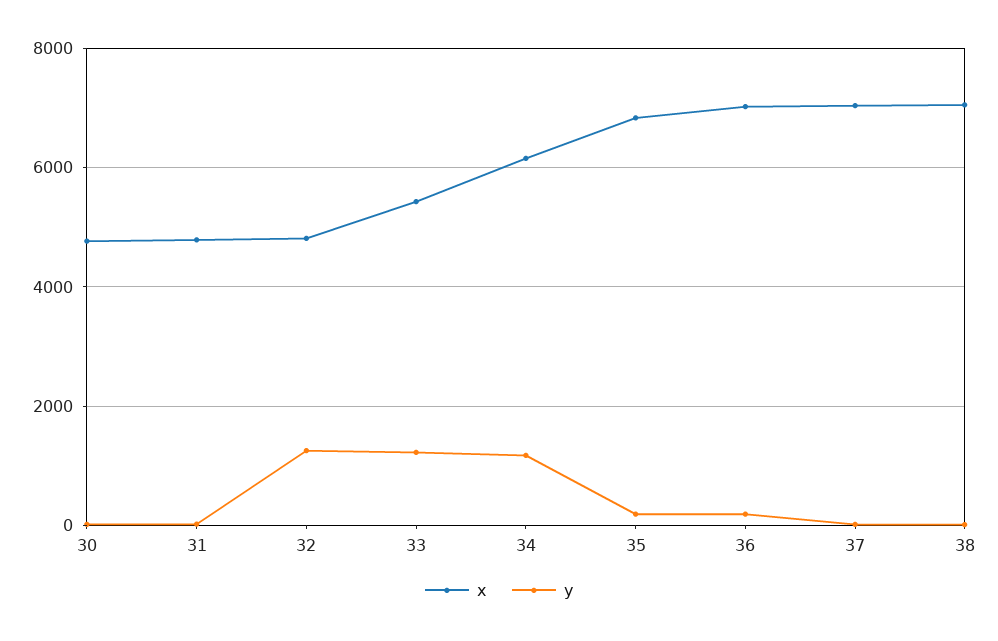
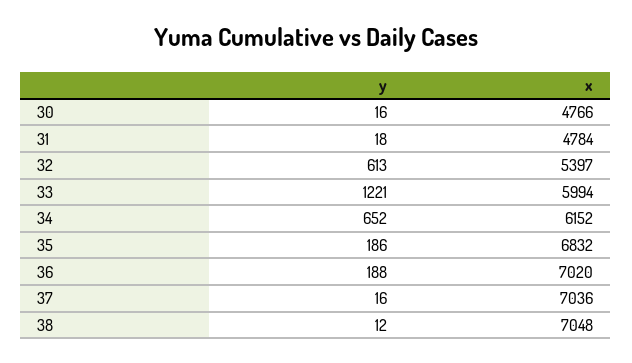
x, 32: 4800 -> 5397
y, 32: 1200 -> 613
x, 33: 5400 -> 5994
y, 34: 1200 -> 652

